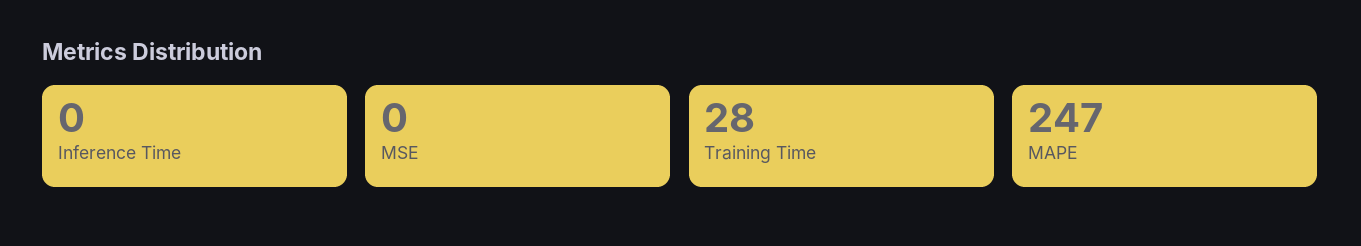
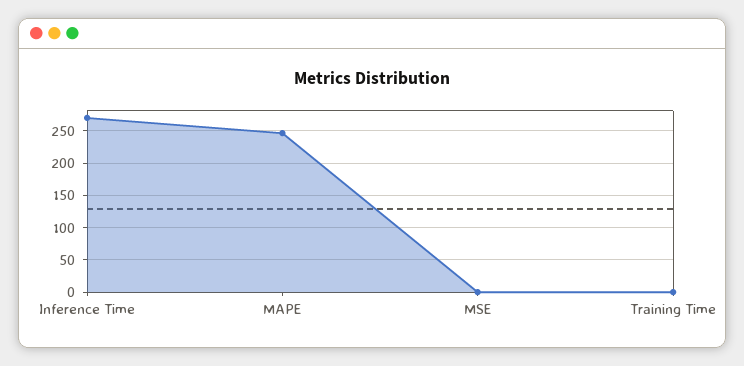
Inference Time: 0 -> 270
Training Time: 28 -> 0

